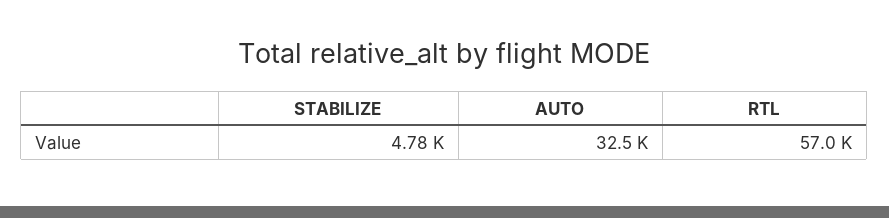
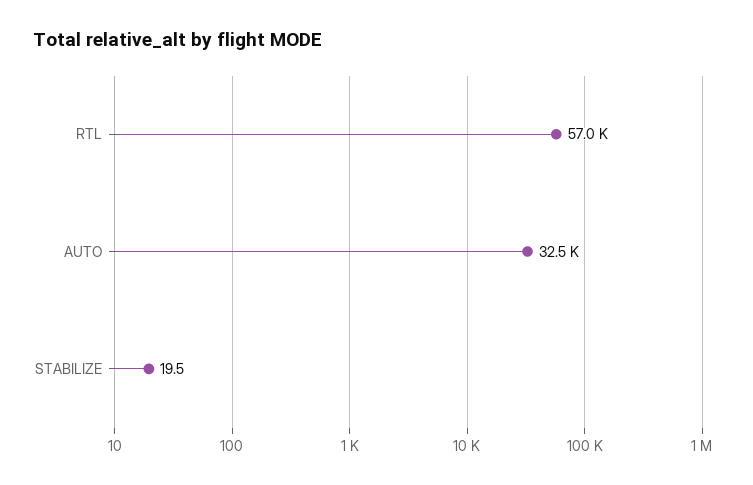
STABILIZE: 4780 -> 19.5

